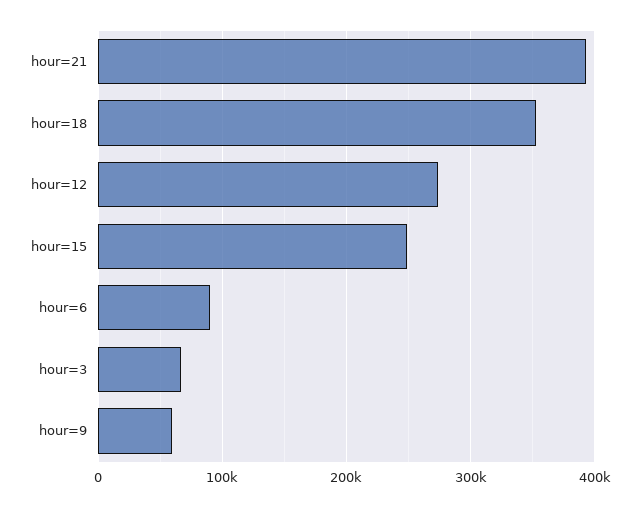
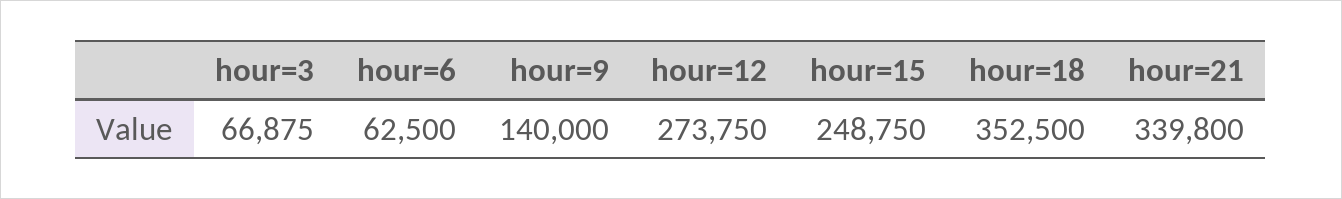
hour=21: 390000 -> 339800
hour=6: 90000 -> 62500
hour=9: 60000 -> 140000

